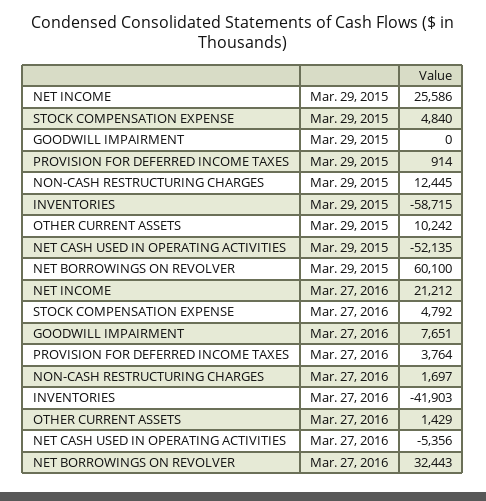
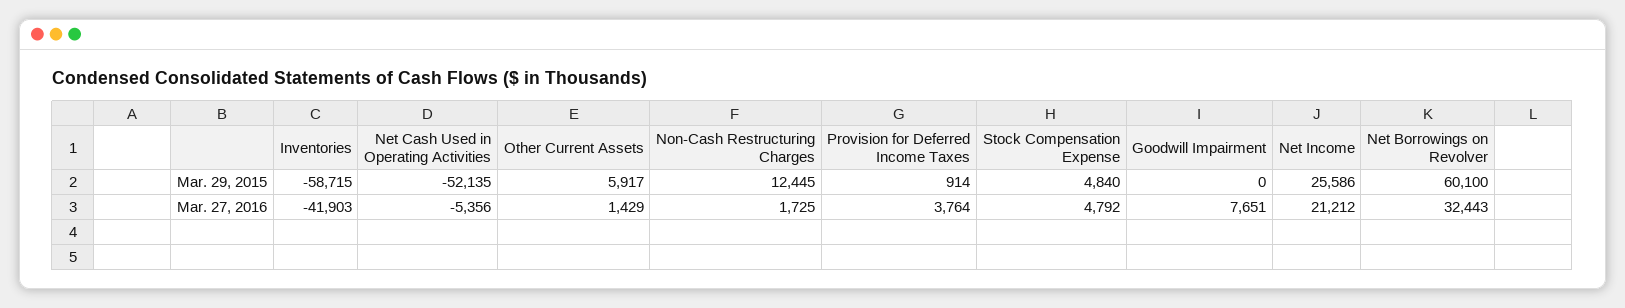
OTHER CURRENT ASSETS, Mar. 29, 2015: 10242 -> 5917
NON-CASH RESTRUCTURING CHARGES, Mar. 27, 2016: 1697 -> 1725

